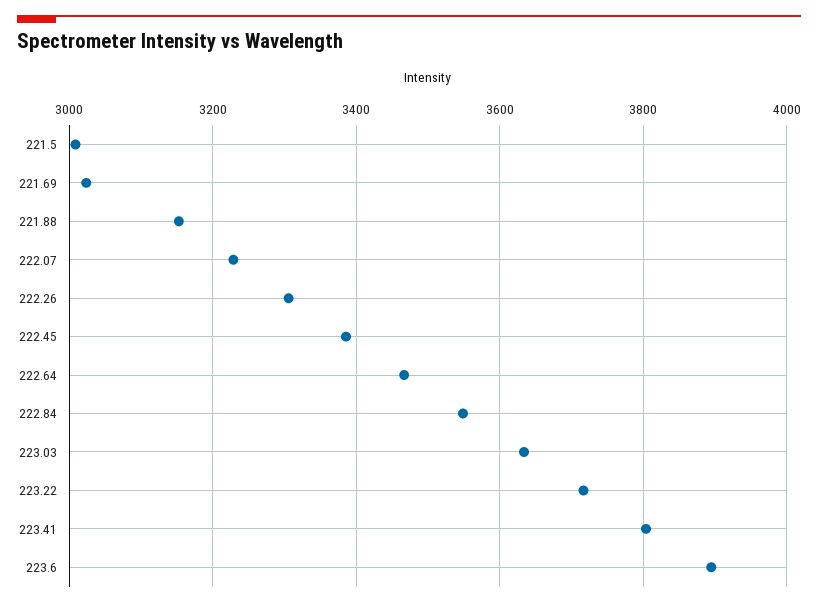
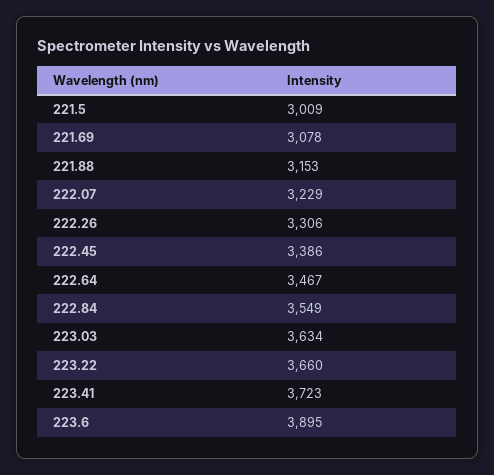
221.69: 3020 -> 3078
223.22: 3720 -> 3660
223.41: 3800 -> 3723

